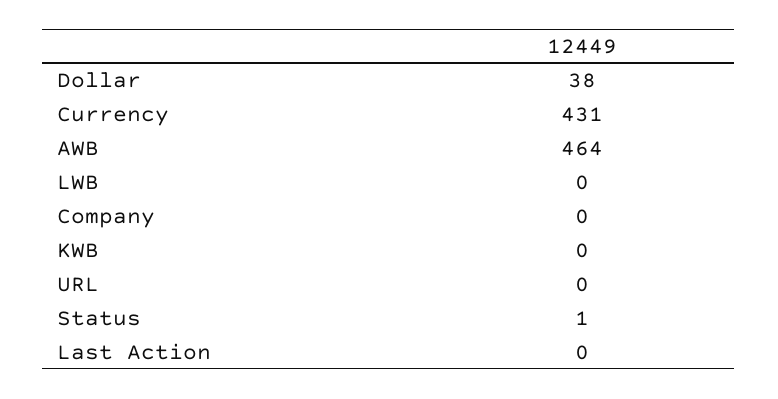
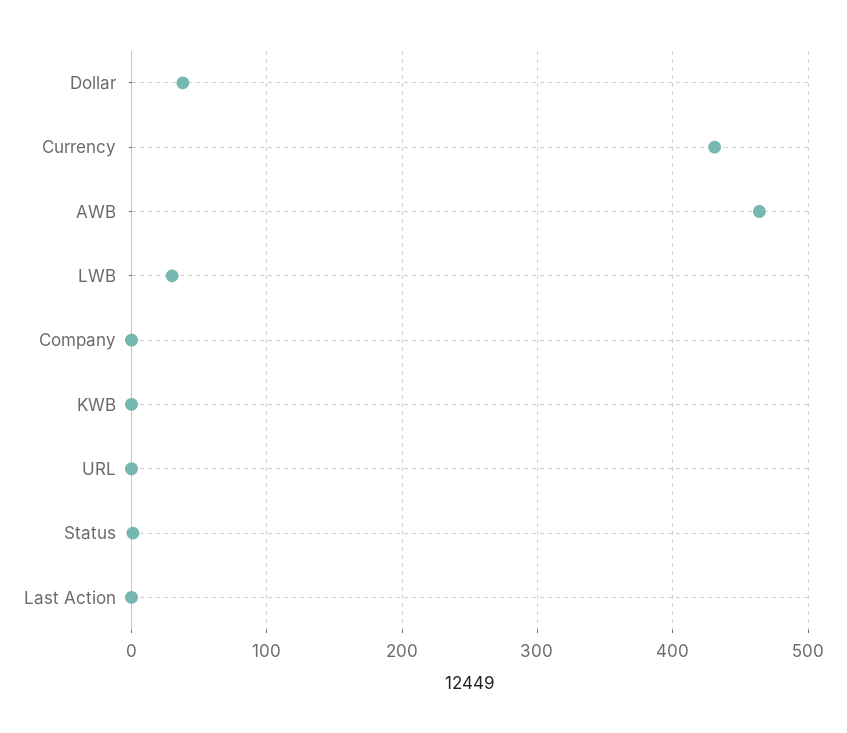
LWB: 0 -> 30

